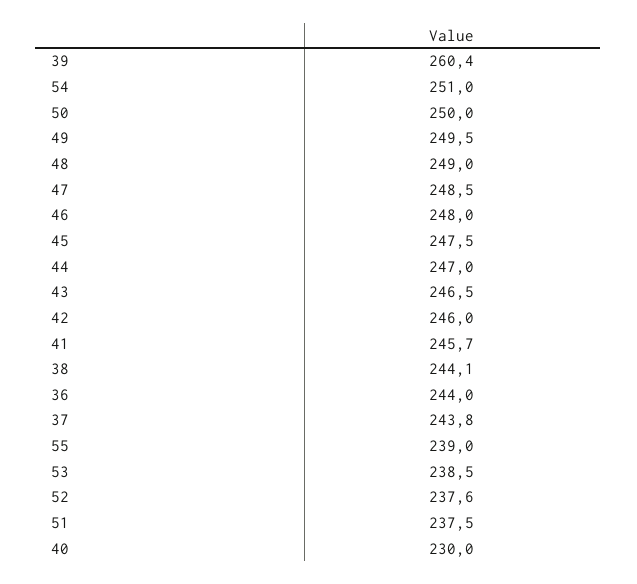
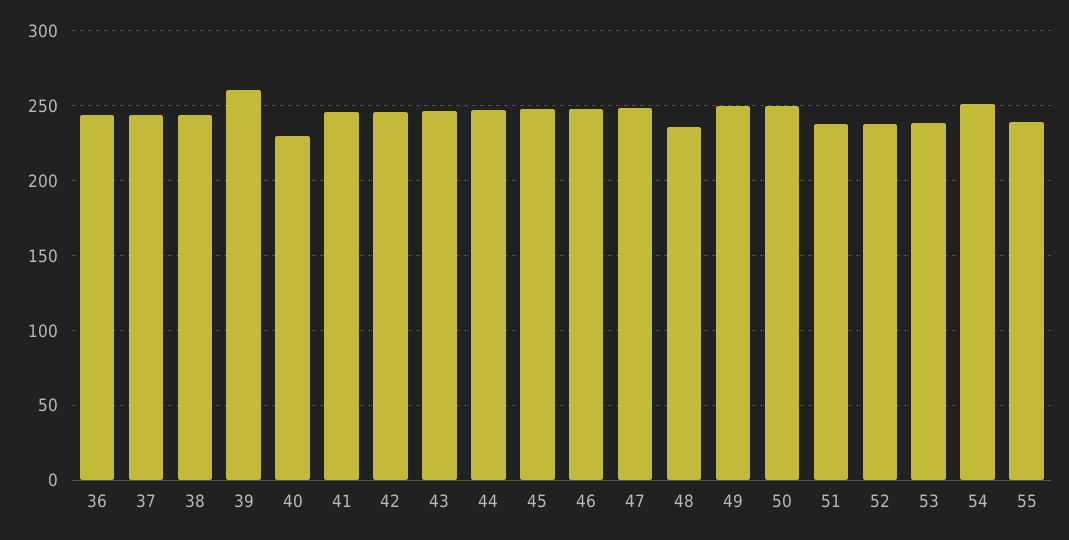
48: 249 -> 235

